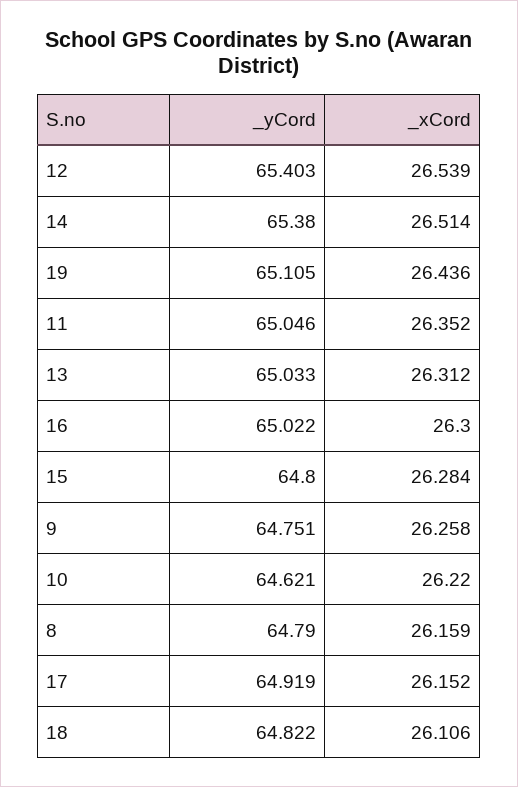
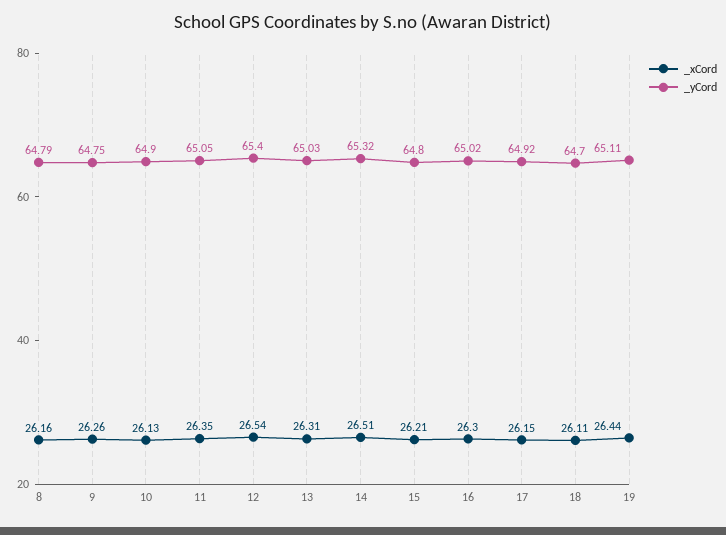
_yCord, 14: 65.38 -> 65.32
_xCord, 15: 26.284 -> 26.21
_yCord, 10: 64.621 -> 64.9
_xCord, 10: 26.22 -> 26.13
_yCord, 18: 64.822 -> 64.7

